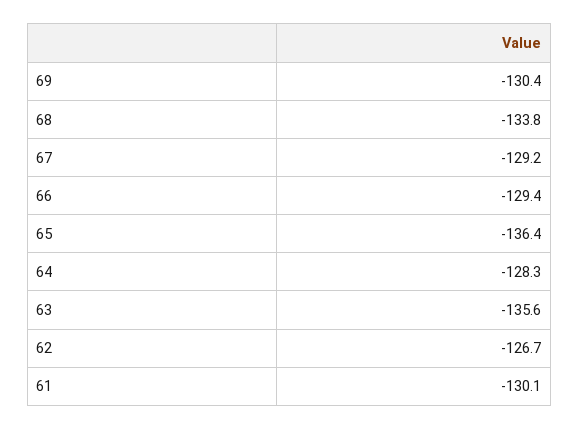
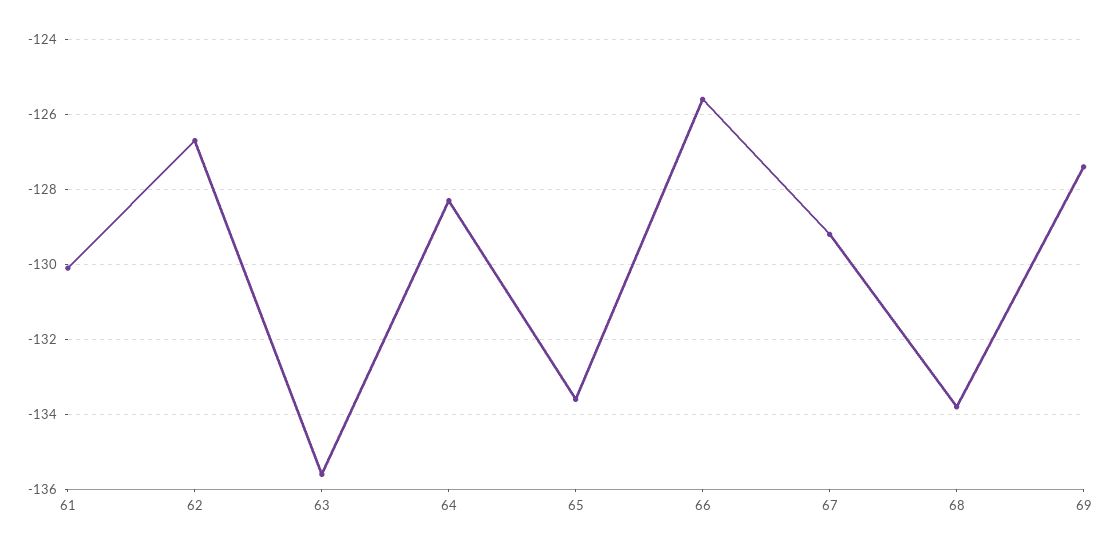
69: -130.4 -> -127.5
66: -129.4 -> -125.5
65: -136.4 -> -133.5

